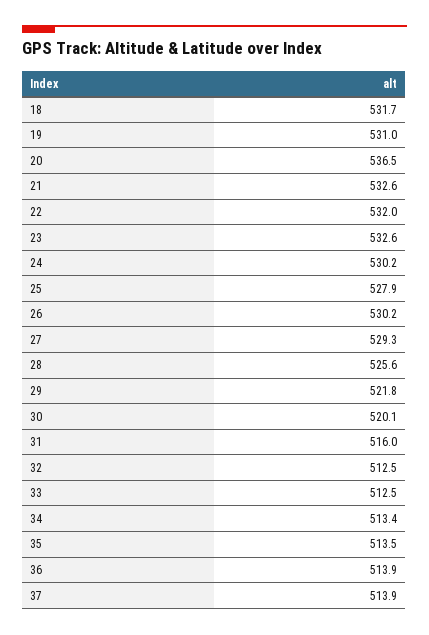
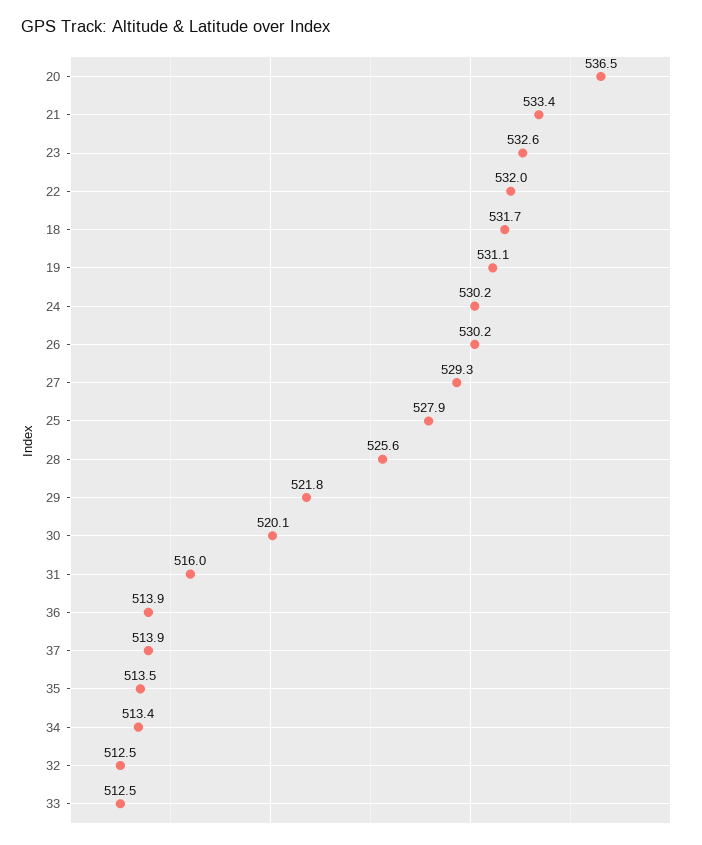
19: 531 -> 531.1
21: 532.6 -> 533.4

